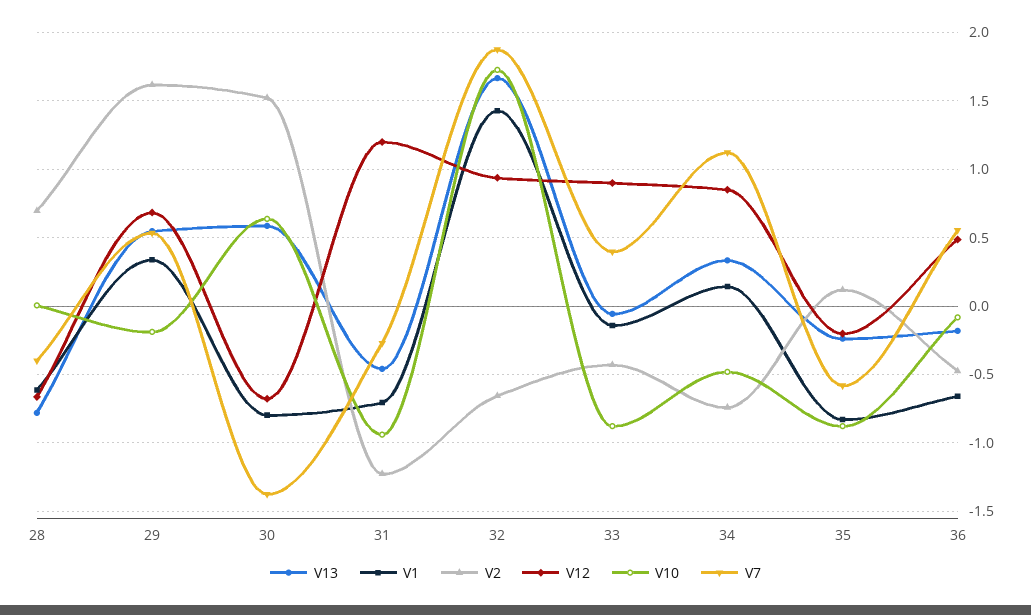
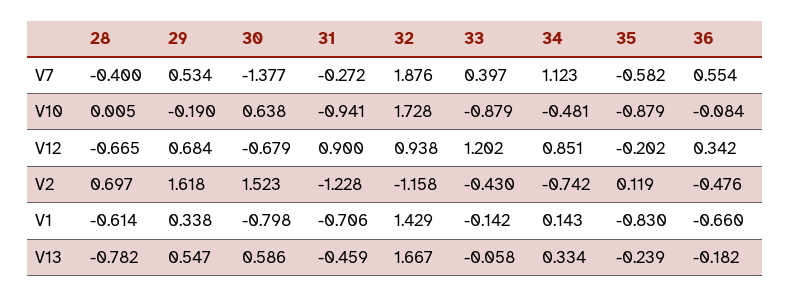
V12, 31: 1.2 -> 0.9
V2, 32: -0.65 -> -1.158
V12, 33: 0.9 -> 1.202
V12, 36: 0.5 -> 0.342

